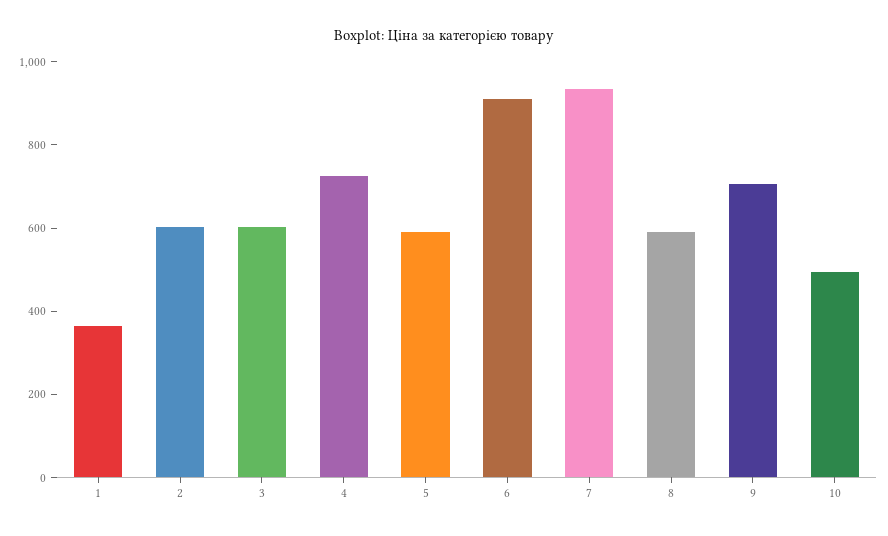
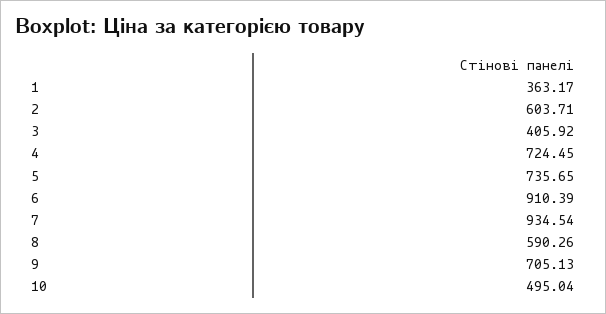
3: 600 -> 405.92
5: 600 -> 735.65

